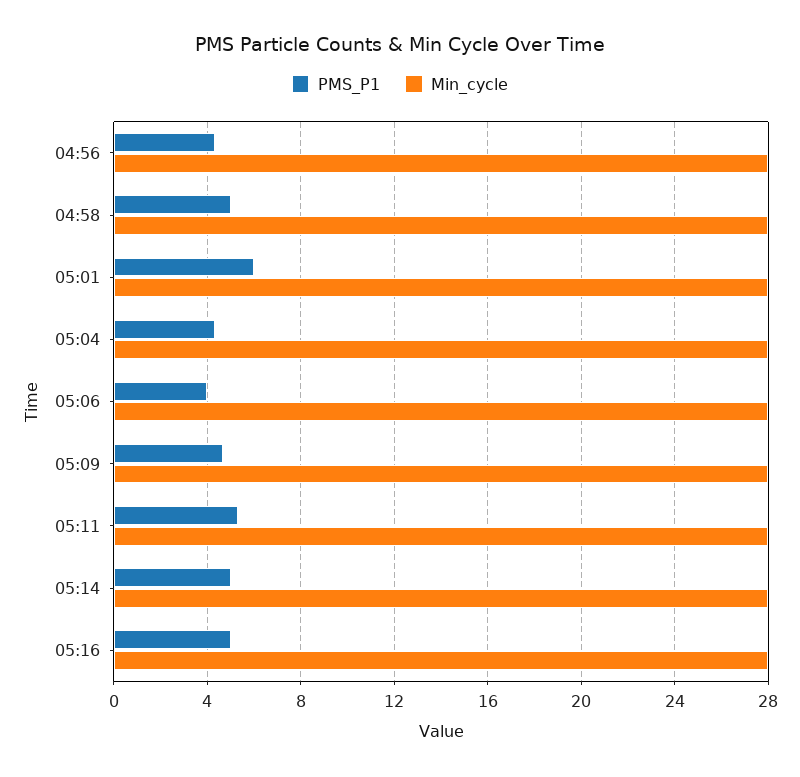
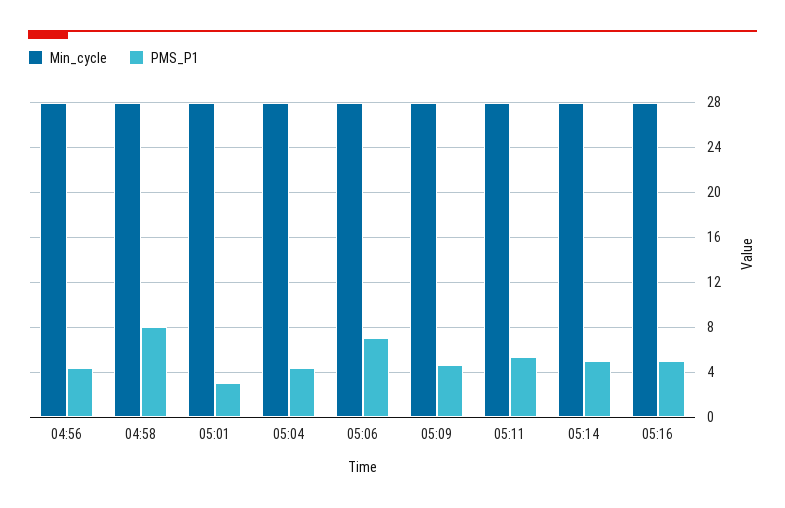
PMS_P1, 04:58: 5 -> 8
PMS_P1, 05:01: 6 -> 3
PMS_P1, 05:06: 4 -> 7

